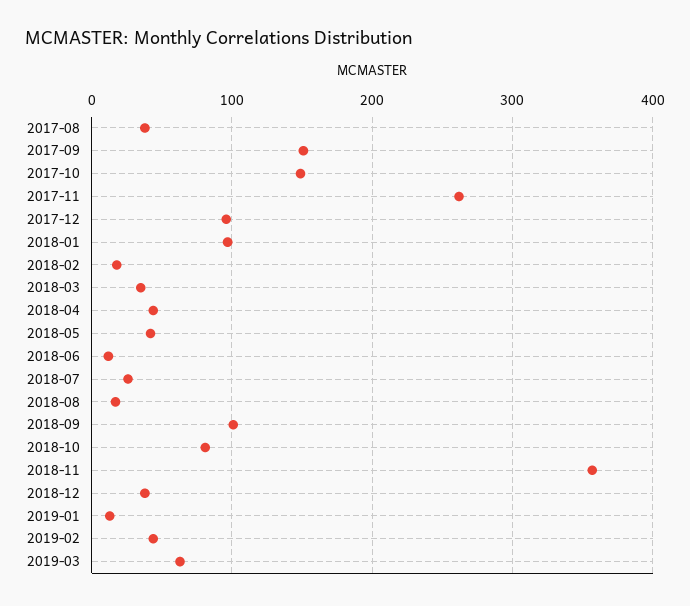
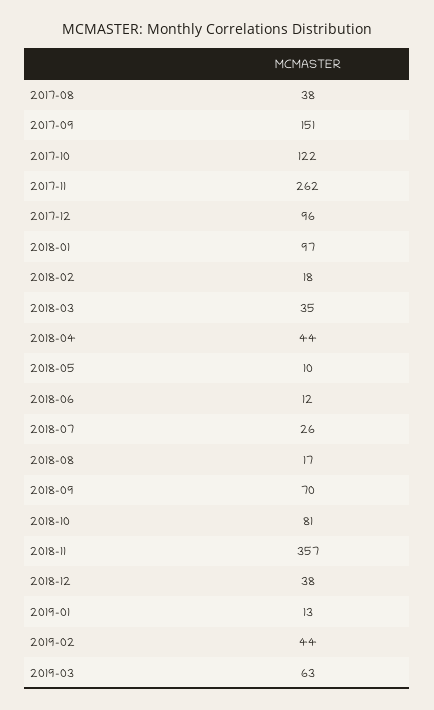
2017-10: 150 -> 122
2018-05: 40 -> 10
2018-09: 100 -> 70

